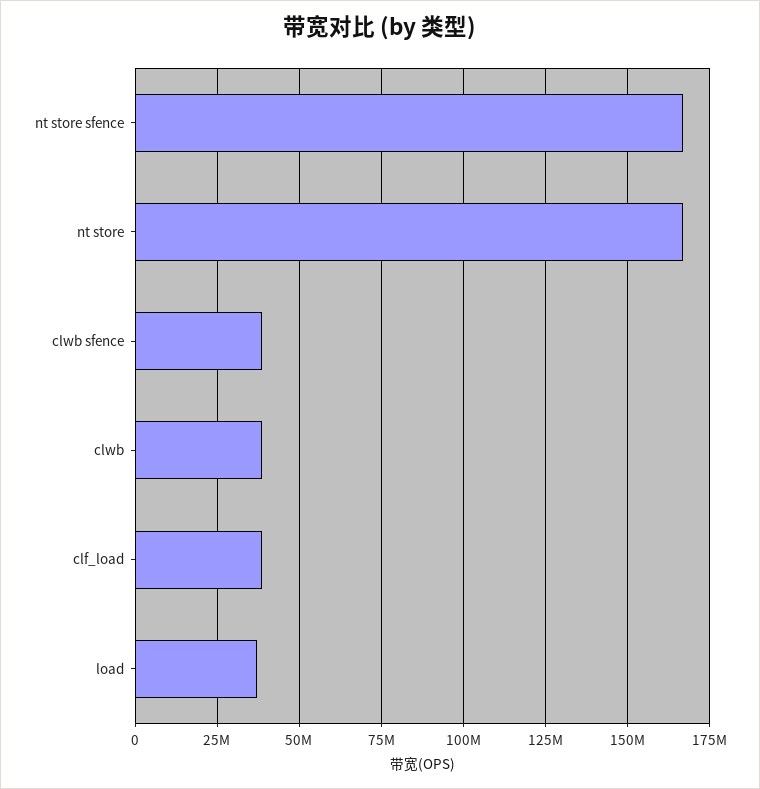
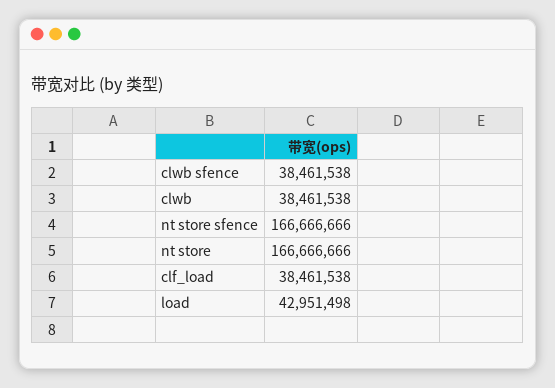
load: 37500000 -> 42951498

